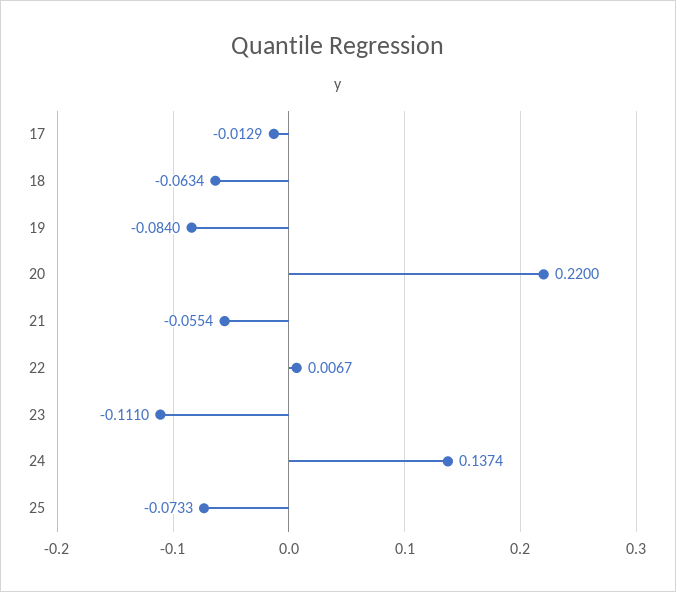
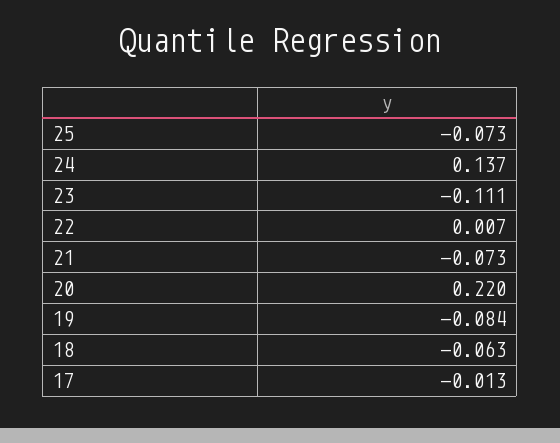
21: -0.0554 -> -0.073

